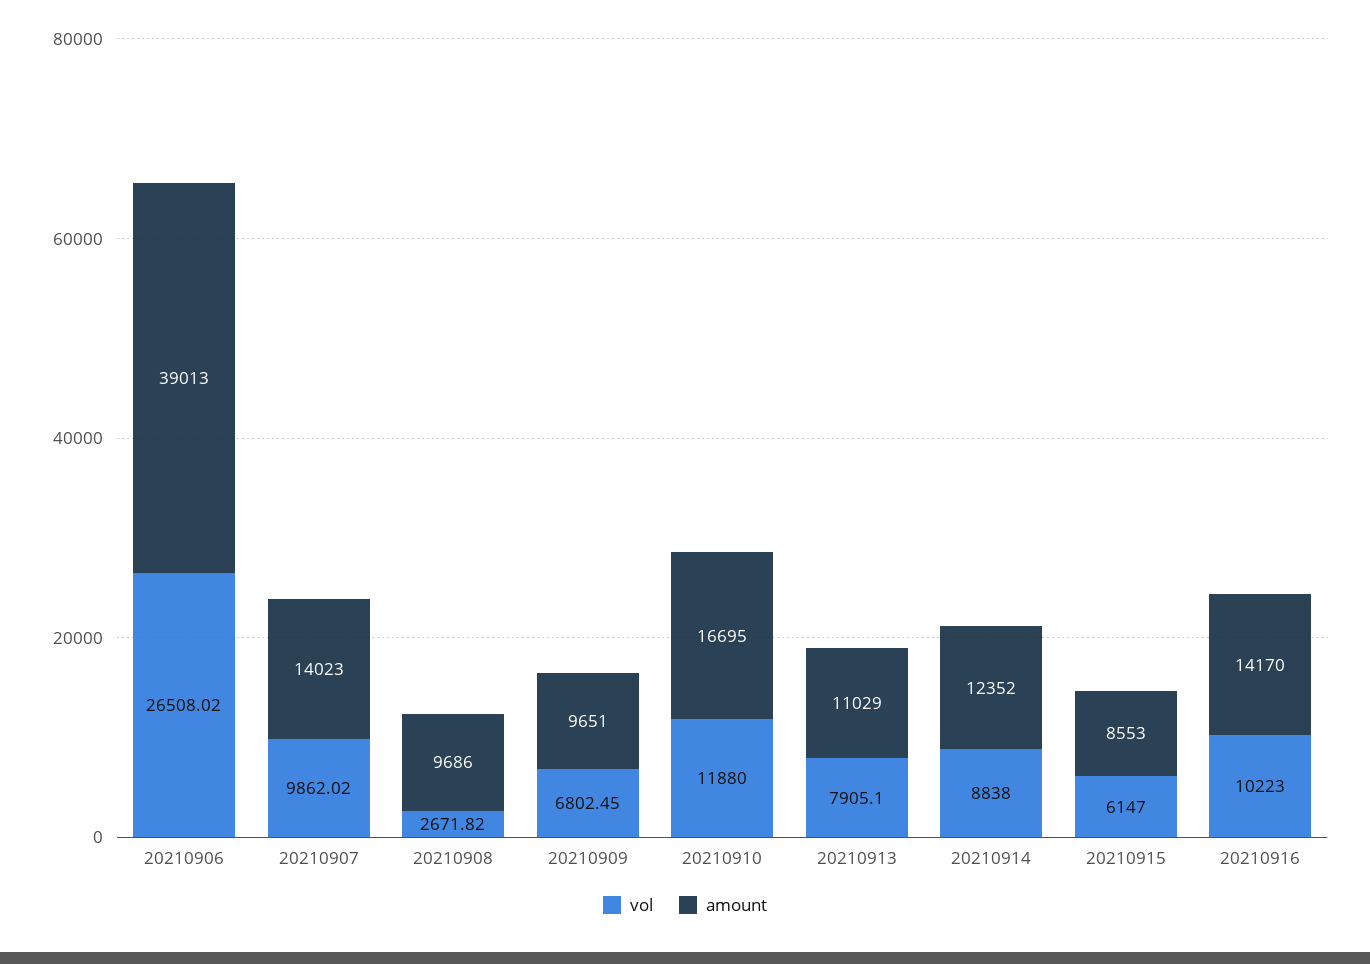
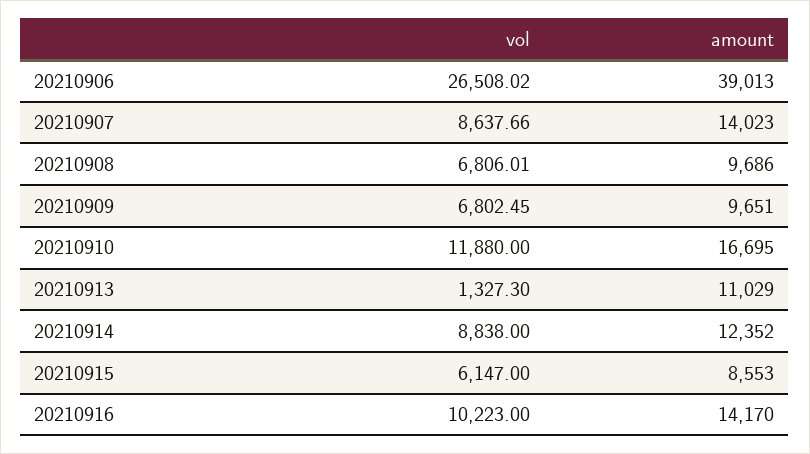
vol, 20210907: 9862.02 -> 8637.66
vol, 20210908: 2671.82 -> 6806.01
vol, 20210913: 7905.1 -> 1327.3

